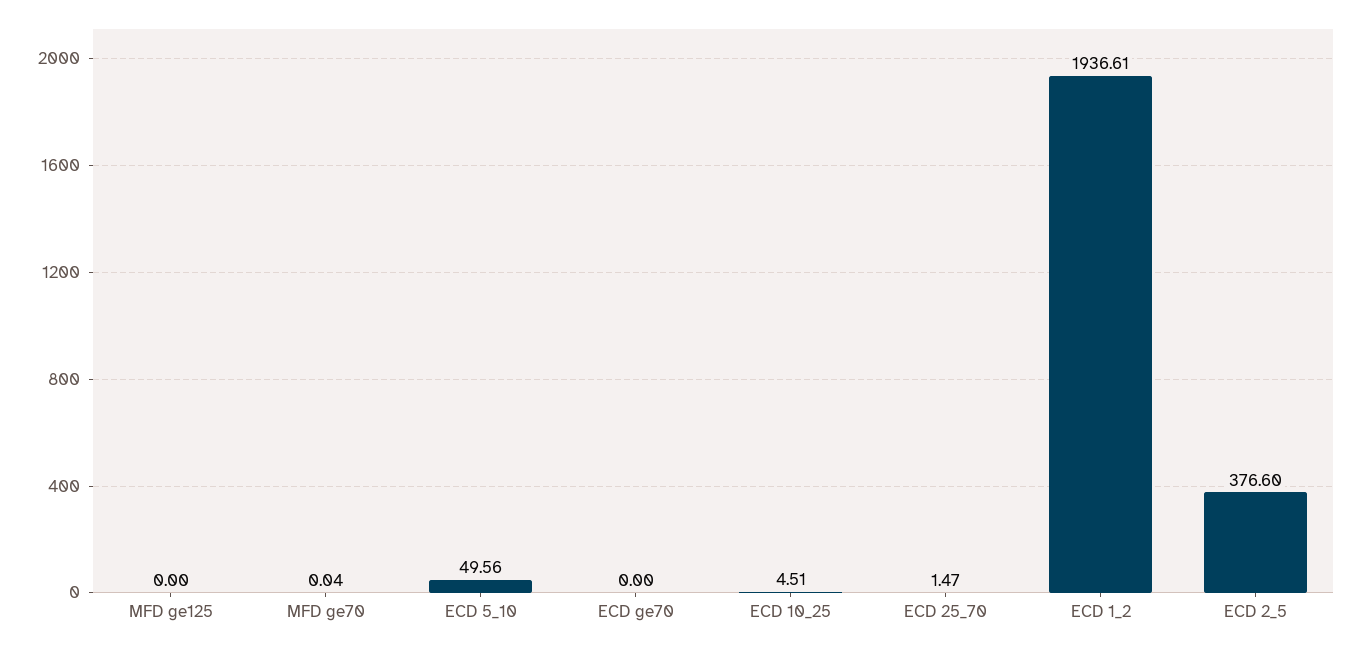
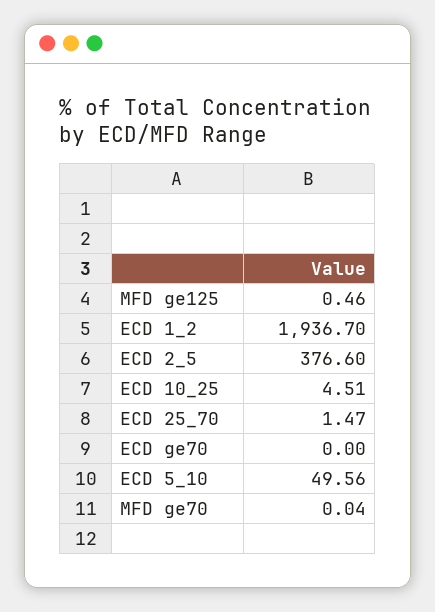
MFD ge125: 0 -> 0.46
ECD 1_2: 1936.61 -> 1936.7

